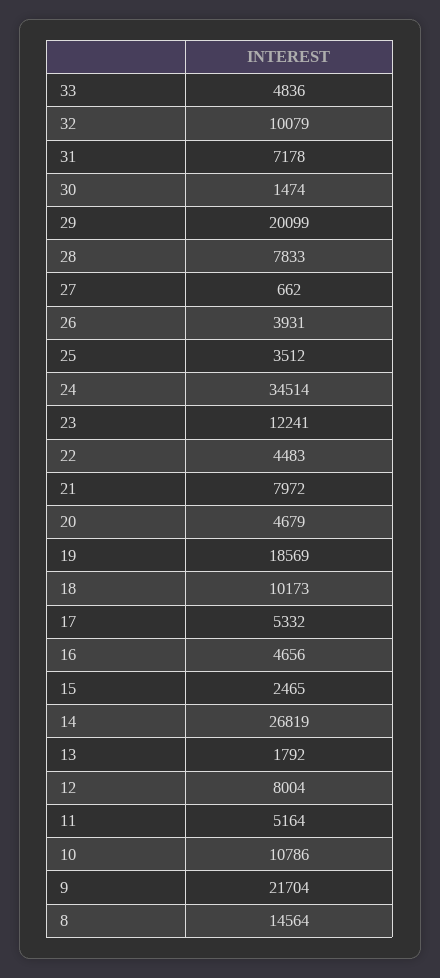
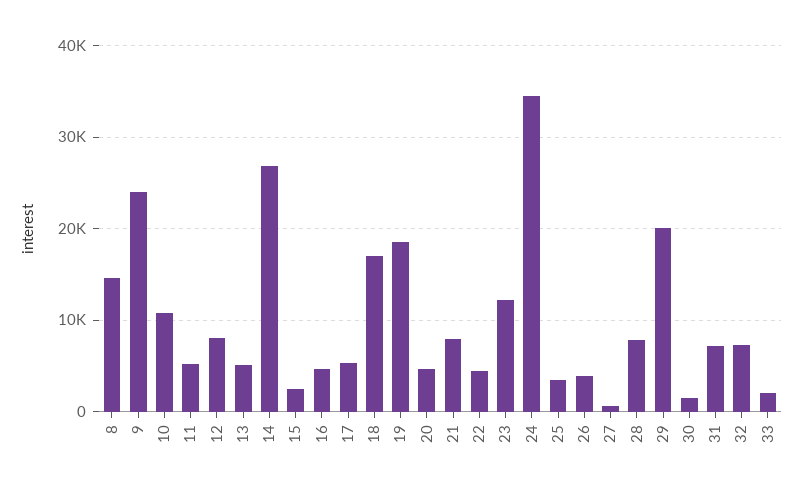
33: 4836 -> 2000
32: 10079 -> 7000
18: 10173 -> 17000
13: 1792 -> 5000
9: 21704 -> 24000

